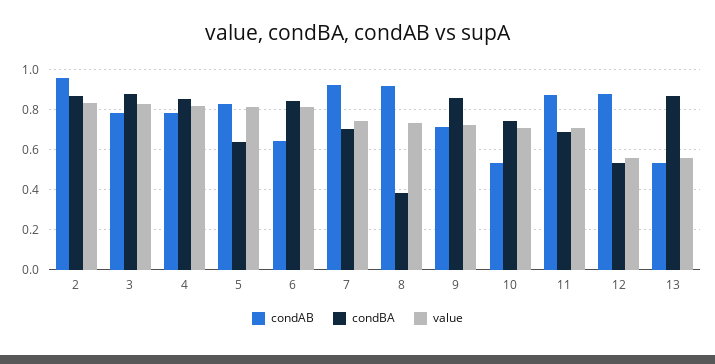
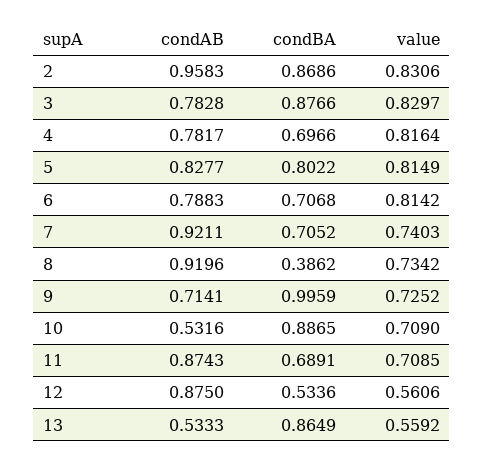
condBA, 4: 0.85 -> 0.6966
condBA, 5: 0.65 -> 0.8022
condAB, 6: 0.65 -> 0.7883
condBA, 6: 0.85 -> 0.7068
condBA, 9: 0.85 -> 0.9959
condBA, 10: 0.75 -> 0.8865

